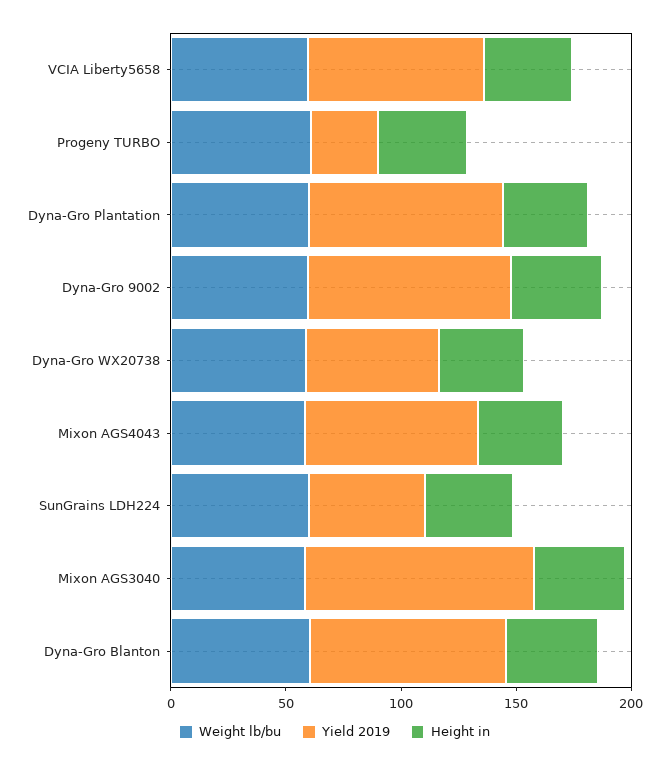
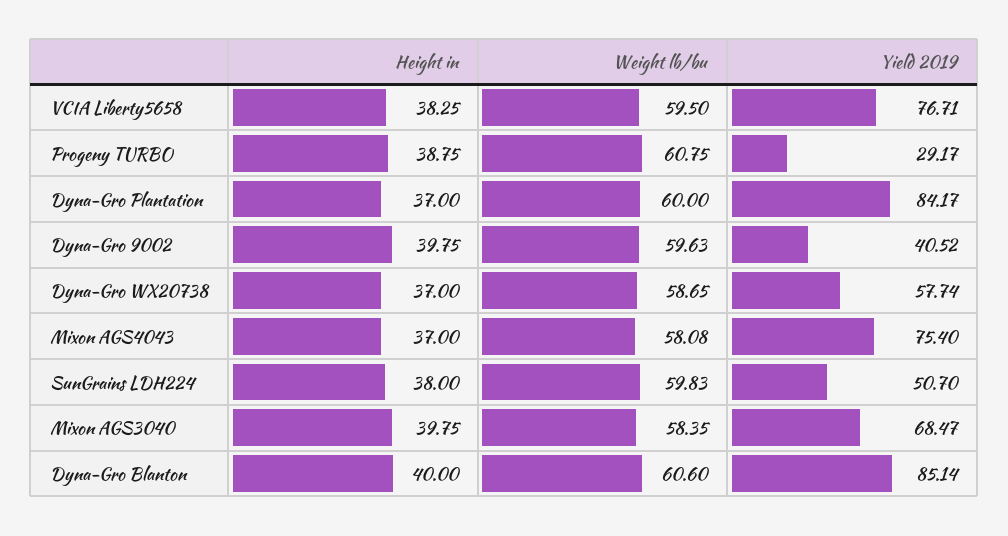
Yield 2019, Dyna-Gro 9002: 90 -> 40.52
Yield 2019, Mixon AGS3040: 100 -> 68.47

